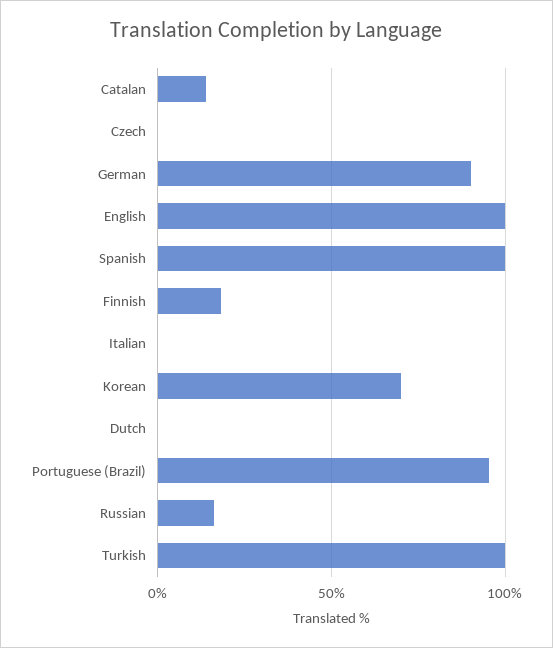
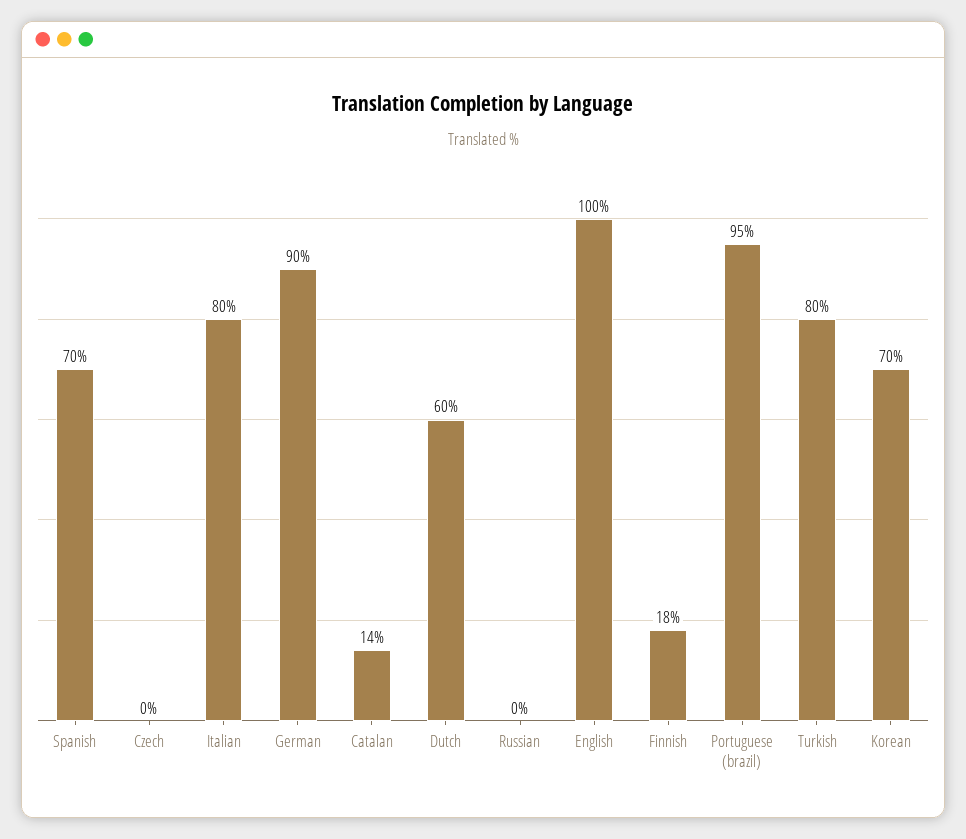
Spanish: 100 -> 70
Italian: 0 -> 80
Dutch: 0 -> 60
Russian: 15 -> 0
Turkish: 100 -> 80

